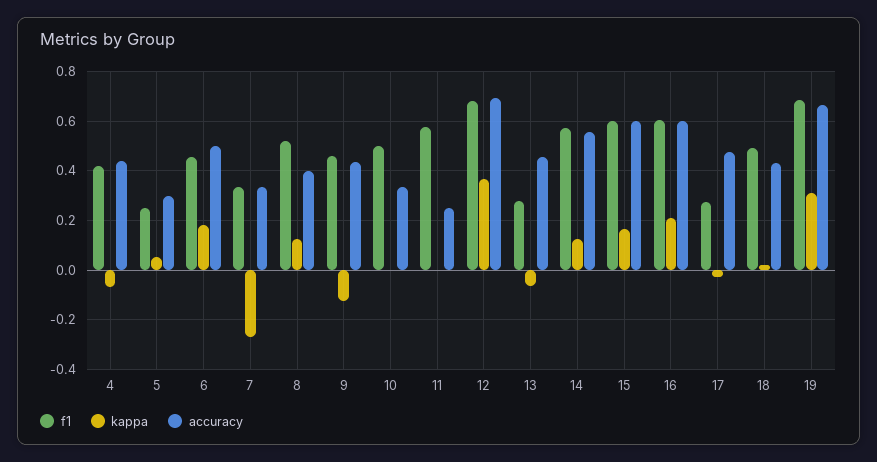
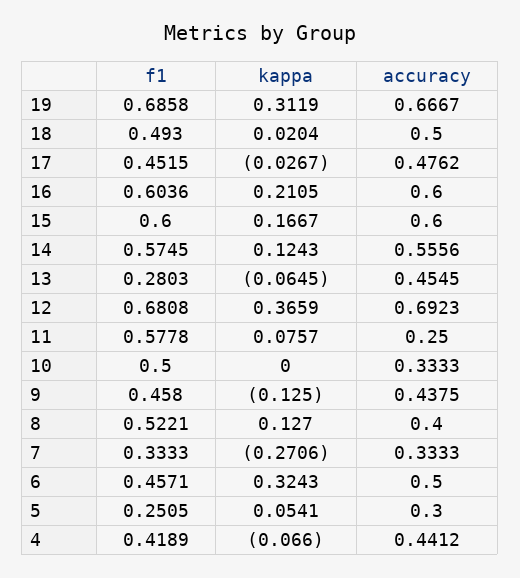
kappa, 6: 0.175 -> 0.3243
kappa, 11: 0 -> 0.0757
f1, 17: 0.275 -> 0.4515
accuracy, 18: 0.425 -> 0.5

